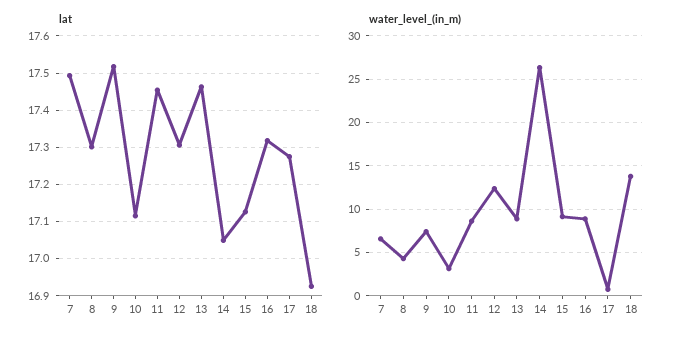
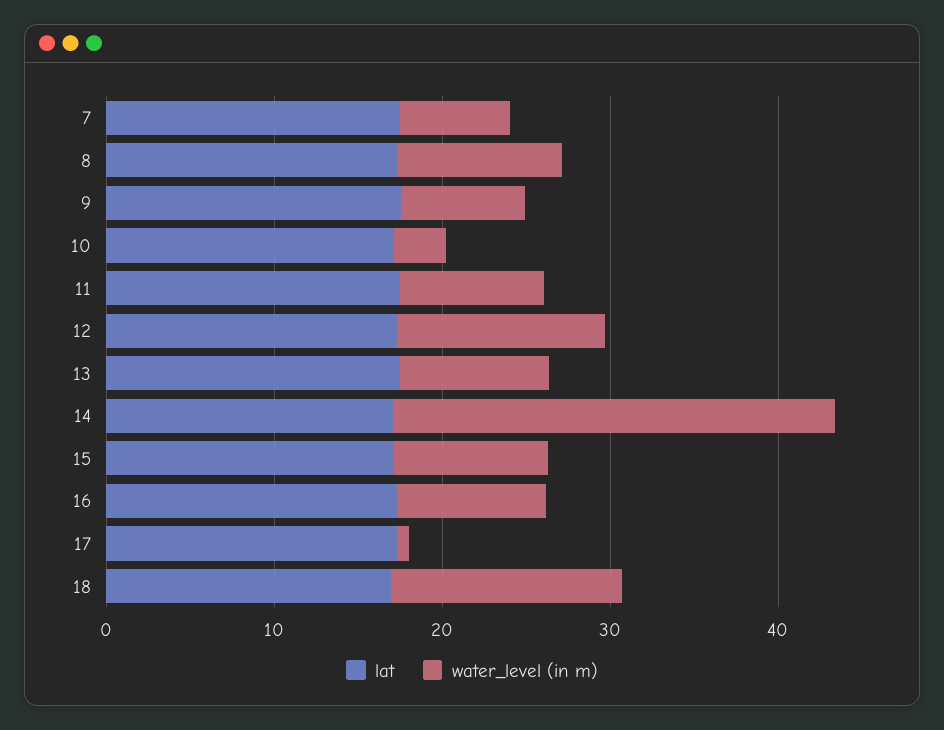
water_level_(in_m), 8: 4 -> 10

